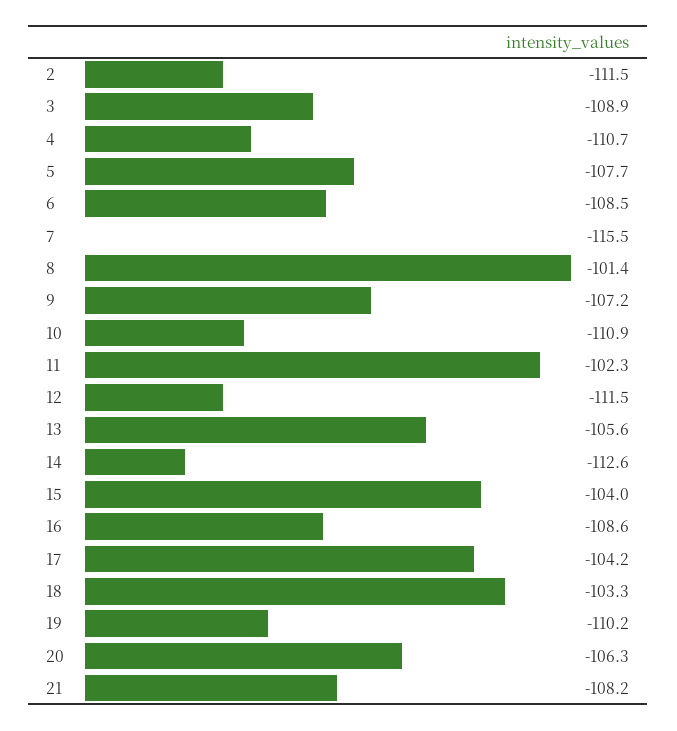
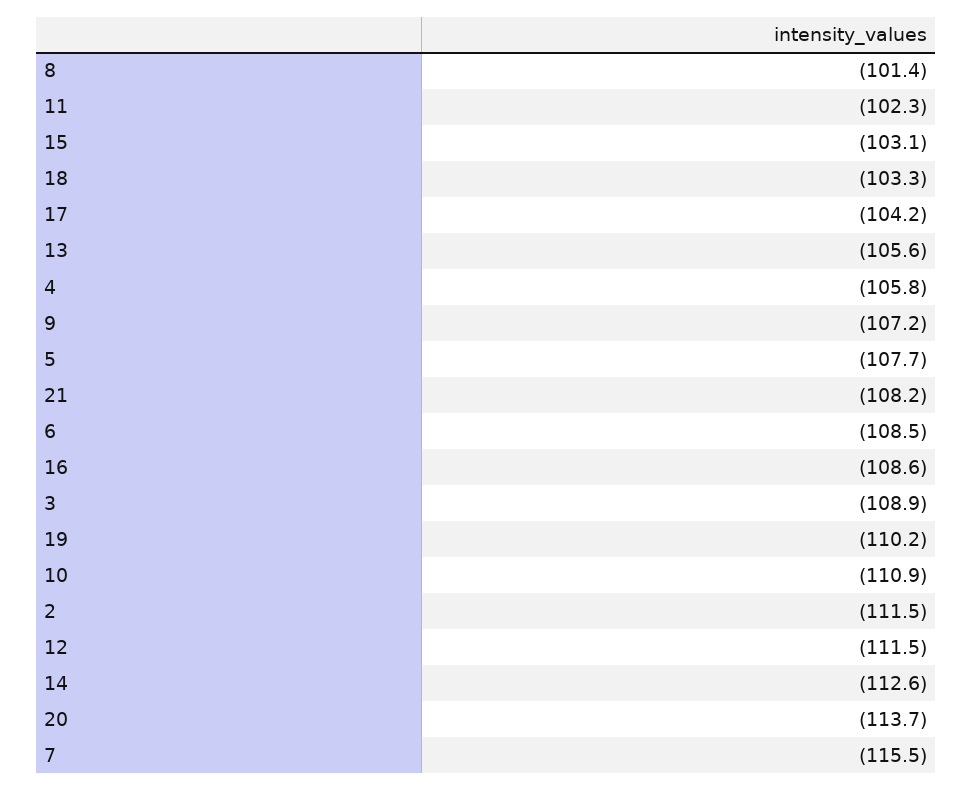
4: -110.7 -> -105.8
15: -104 -> -103.1
20: -106.3 -> -113.7

